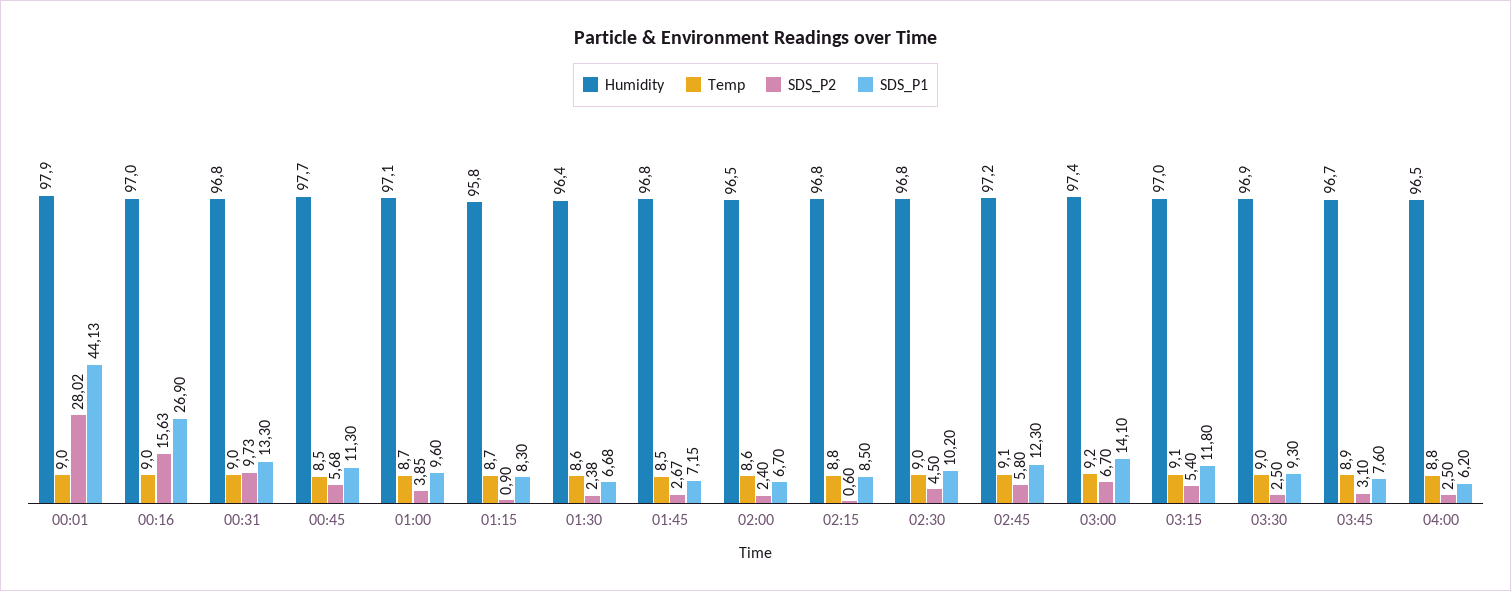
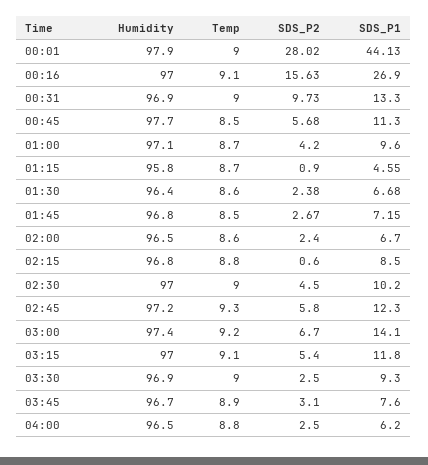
Temp, 00:16: 9 -> 9.1
Humidity, 00:31: 96.8 -> 96.9
SDS_P2, 01:00: 3.85 -> 4.2
SDS_P1, 01:15: 8.3 -> 4.55
Humidity, 02:30: 96.8 -> 97
Temp, 02:45: 9.1 -> 9.3

